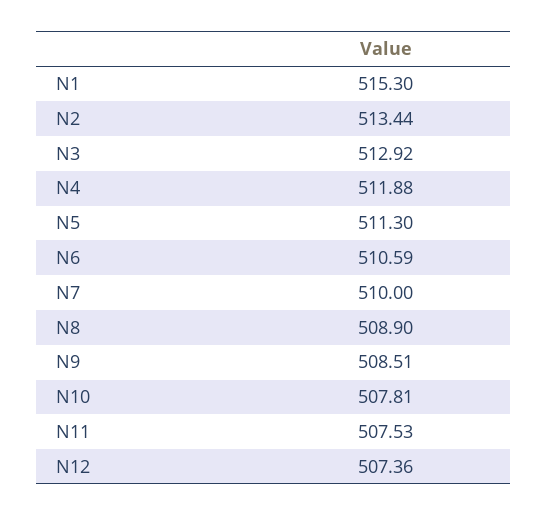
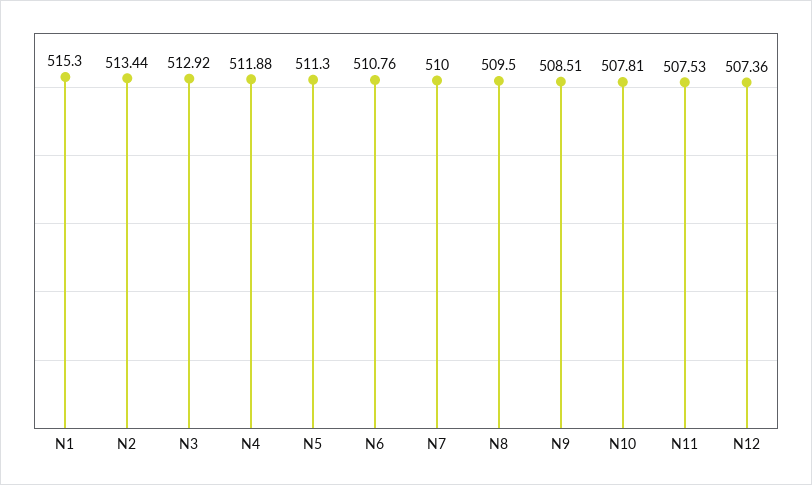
N6: 510.59 -> 510.76
N8: 508.9 -> 509.5

